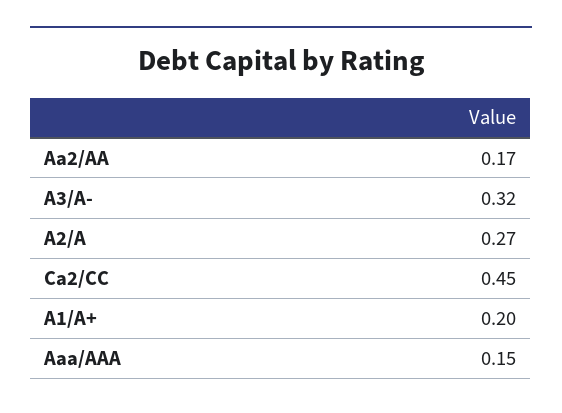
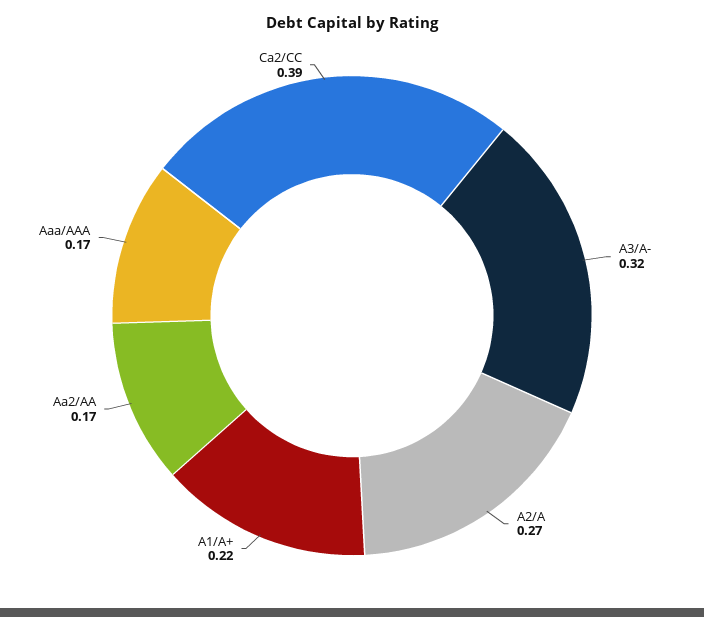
Ca2/CC: 0.45 -> 0.39
A1/A+: 0.2 -> 0.22
Aaa/AAA: 0.15 -> 0.17

